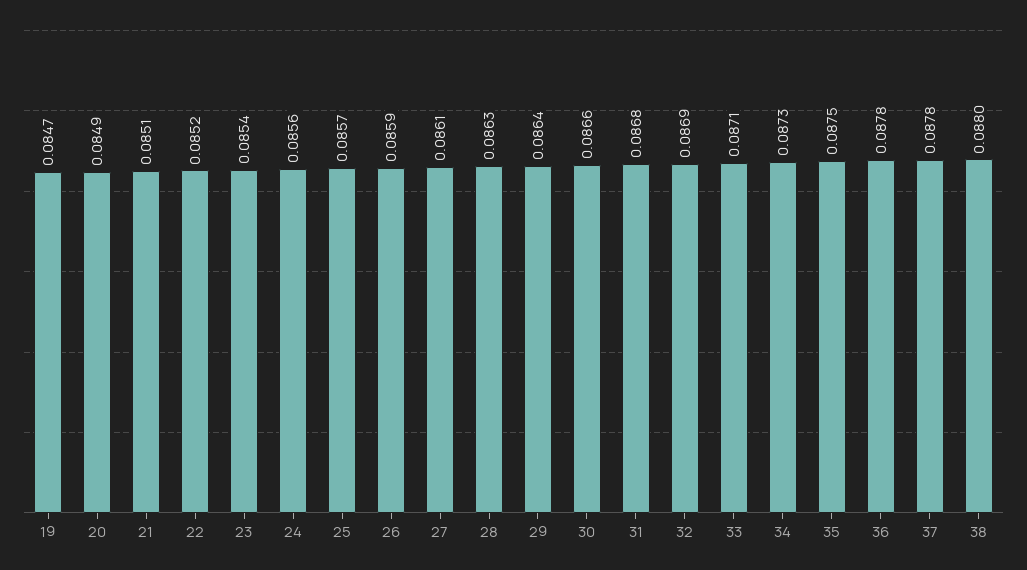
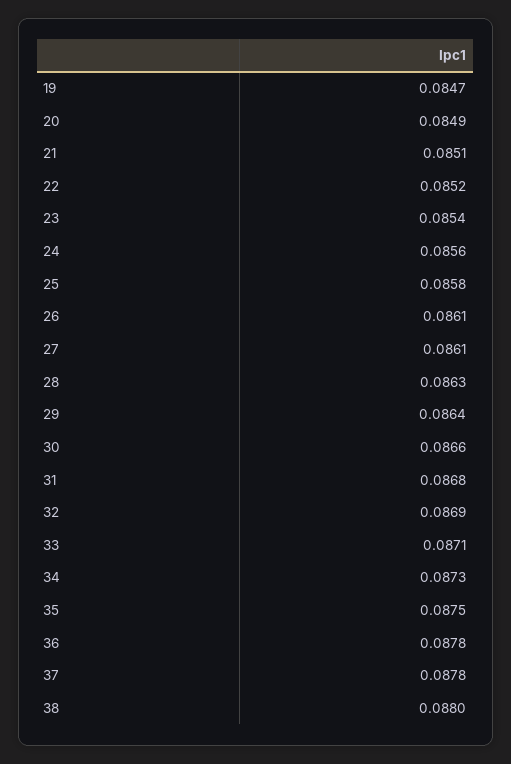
25: 0.0857 -> 0.0858
26: 0.0859 -> 0.0861

